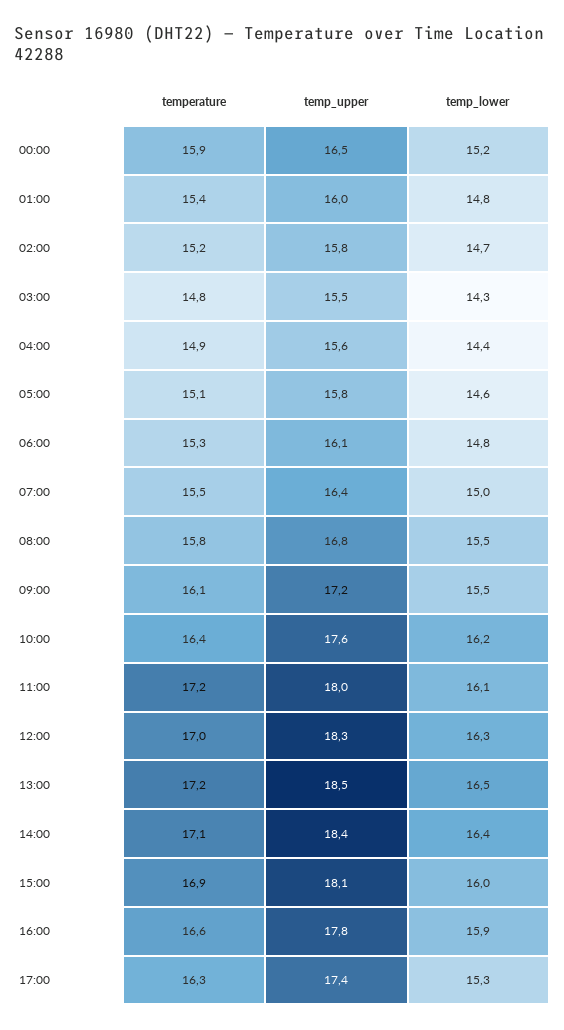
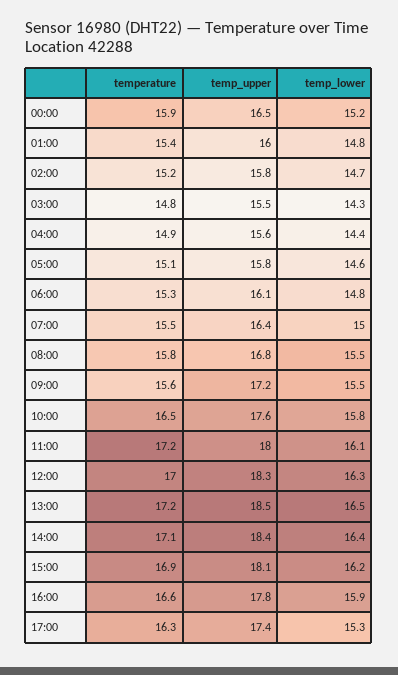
temperature, 09:00: 16.1 -> 15.6
temperature, 10:00: 16.4 -> 16.5
temp_lower, 10:00: 16.2 -> 15.8
temp_lower, 15:00: 16 -> 16.2

